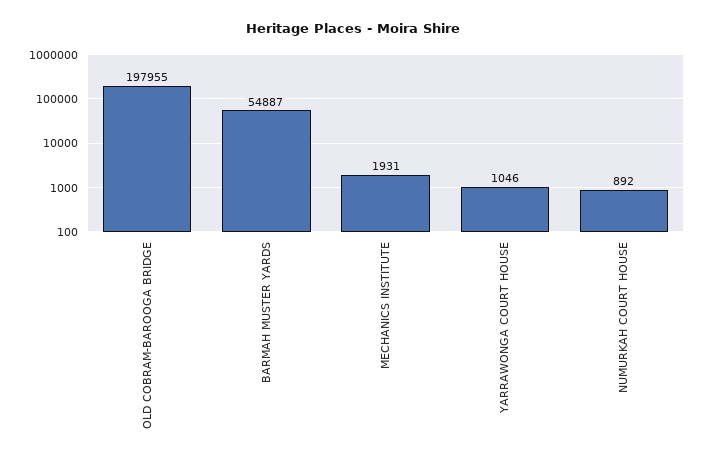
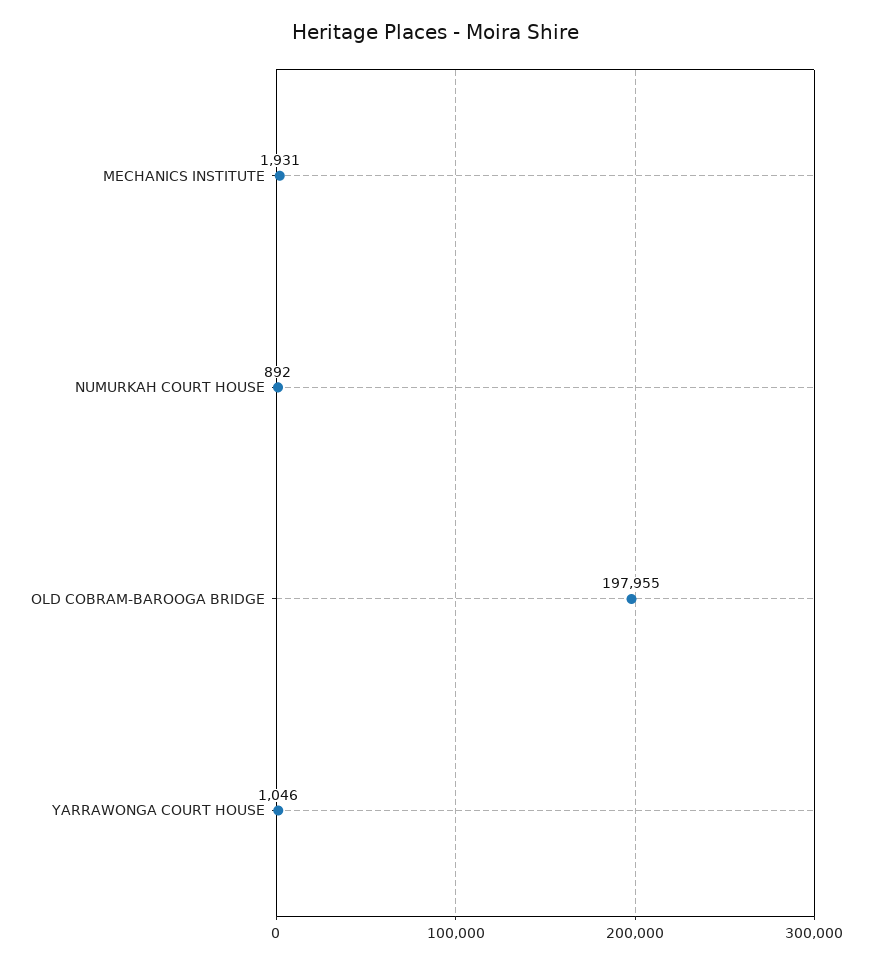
BARMAH MUSTER YARDS: 54887 -> none

